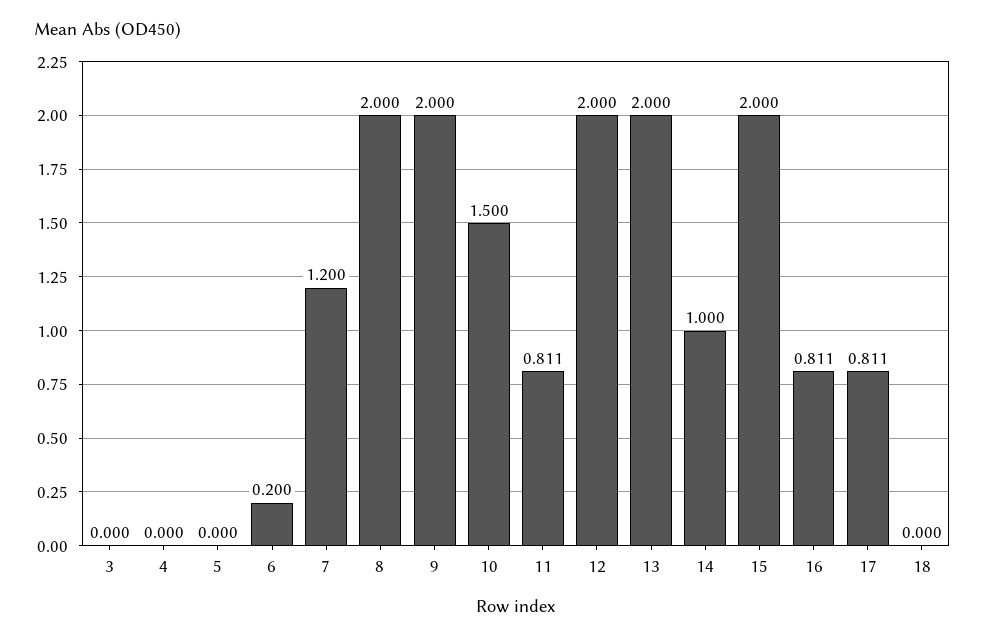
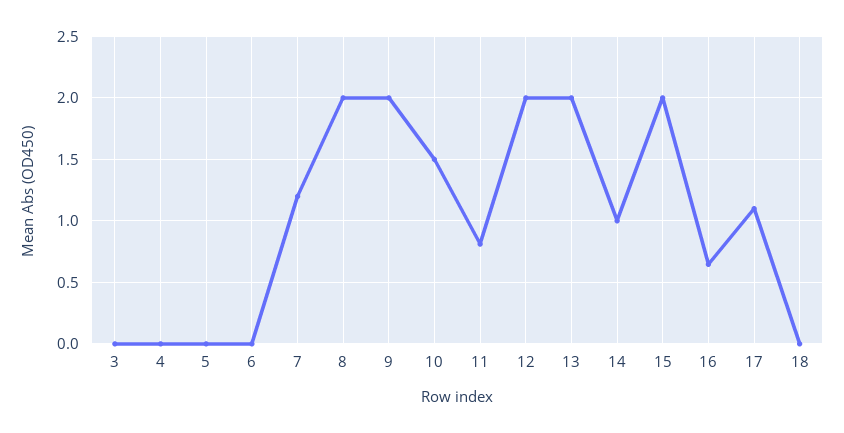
6: 0.2 -> 0
16: 0.811 -> 0.65
17: 0.811 -> 1.1

